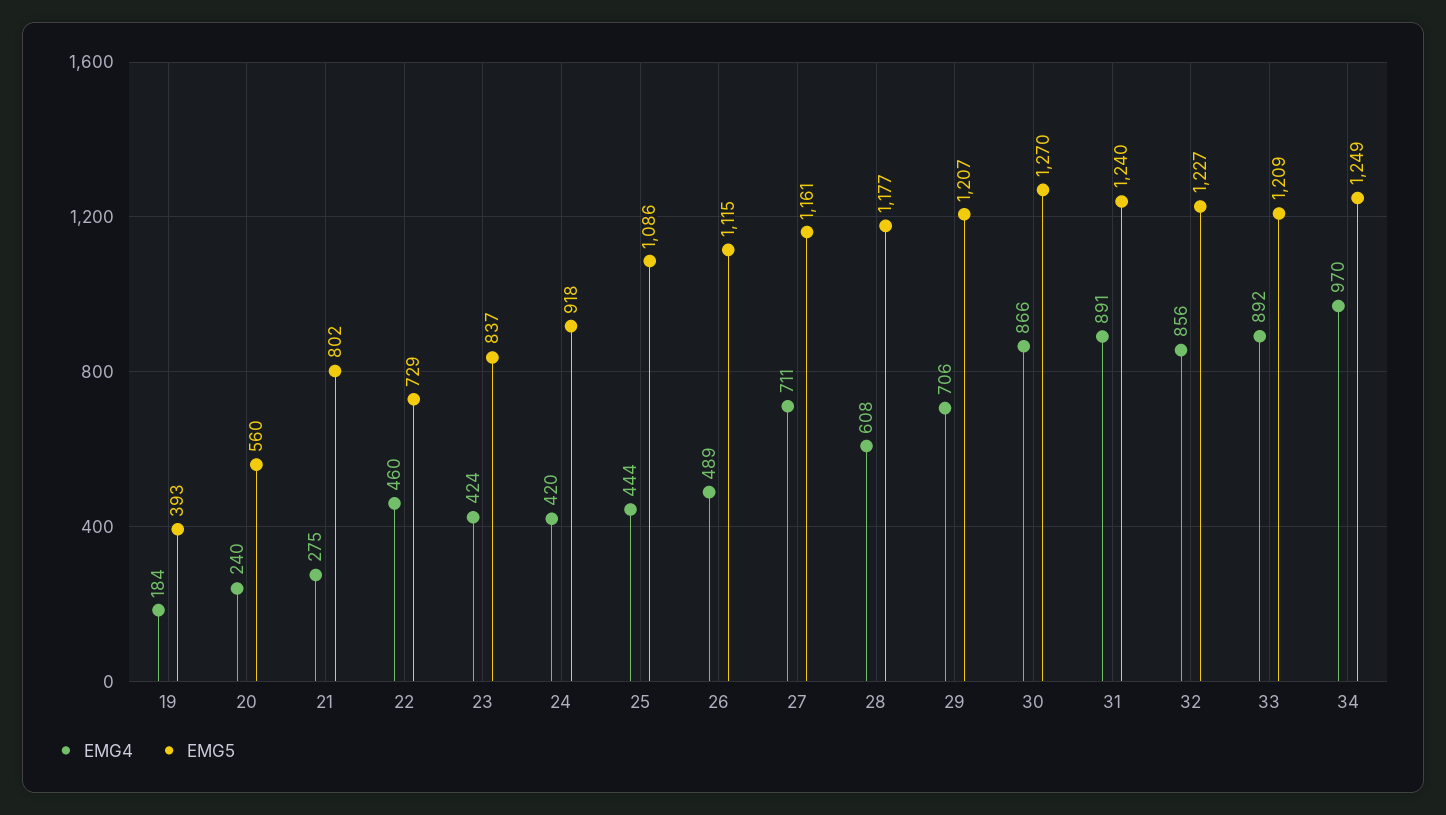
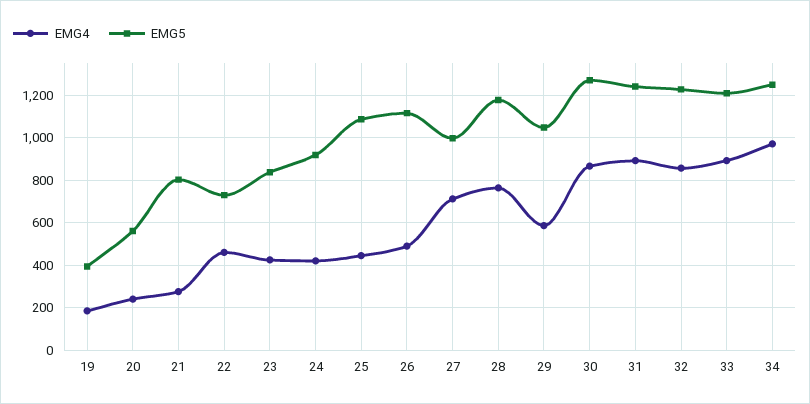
EMG5, 27: 1161 -> 1000
EMG4, 28: 608 -> 750
EMG4, 29: 706 -> 600
EMG5, 29: 1207 -> 1050

